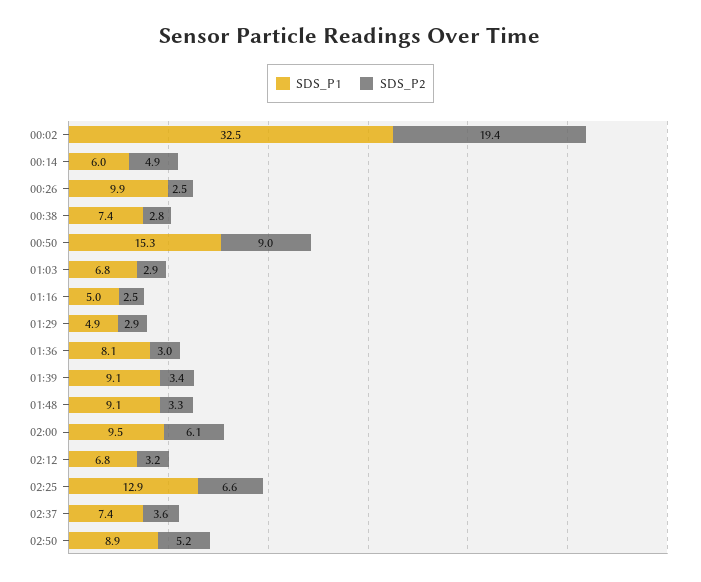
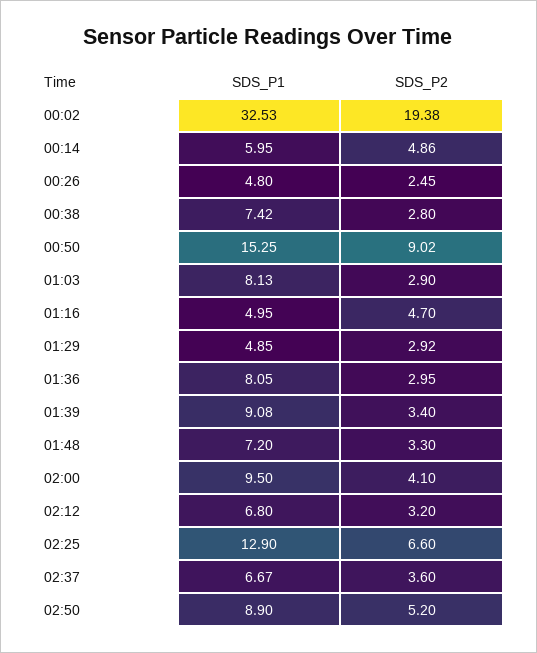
SDS_P1, 00:26: 9.9 -> 4.8
SDS_P1, 01:03: 6.8 -> 8.13
SDS_P2, 01:16: 2.5 -> 4.7
SDS_P1, 01:48: 9.1 -> 7.2
SDS_P2, 02:00: 6.1 -> 4.1
SDS_P1, 02:37: 7.4 -> 6.67

